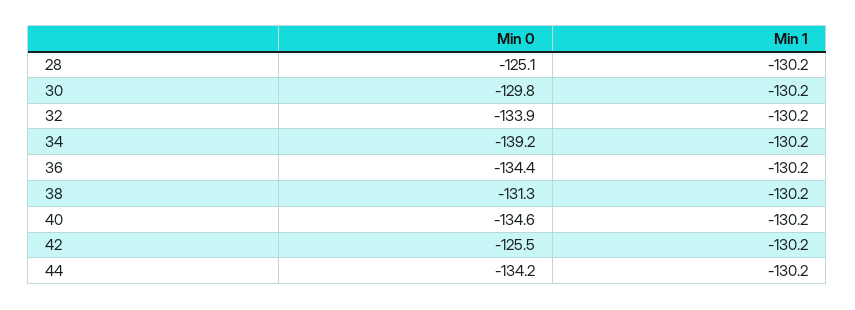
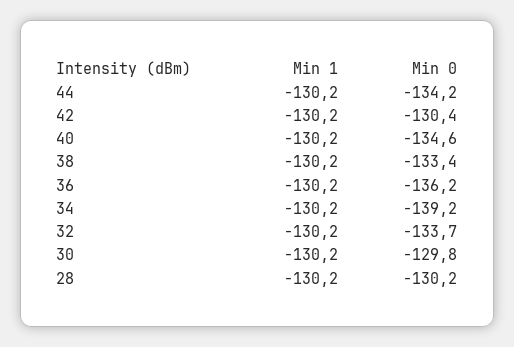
Min 0, 28: -125.1 -> -130.2
Min 0, 32: -133.9 -> -133.7
Min 0, 36: -134.4 -> -136.2
Min 0, 38: -131.3 -> -133.4
Min 0, 42: -125.5 -> -130.4

